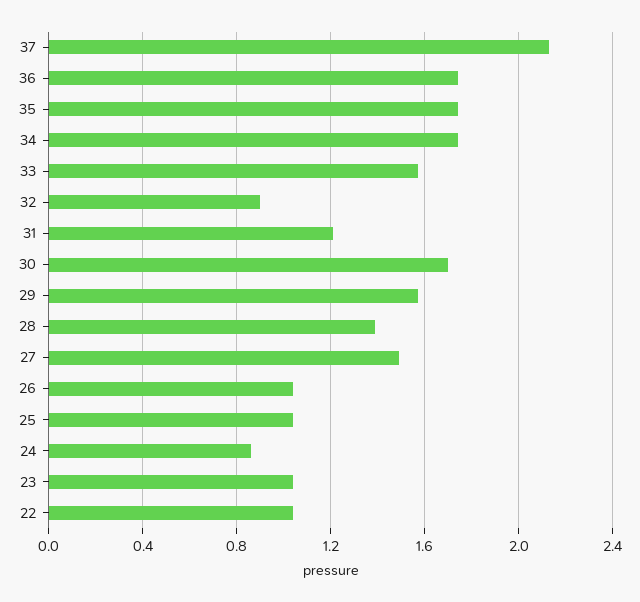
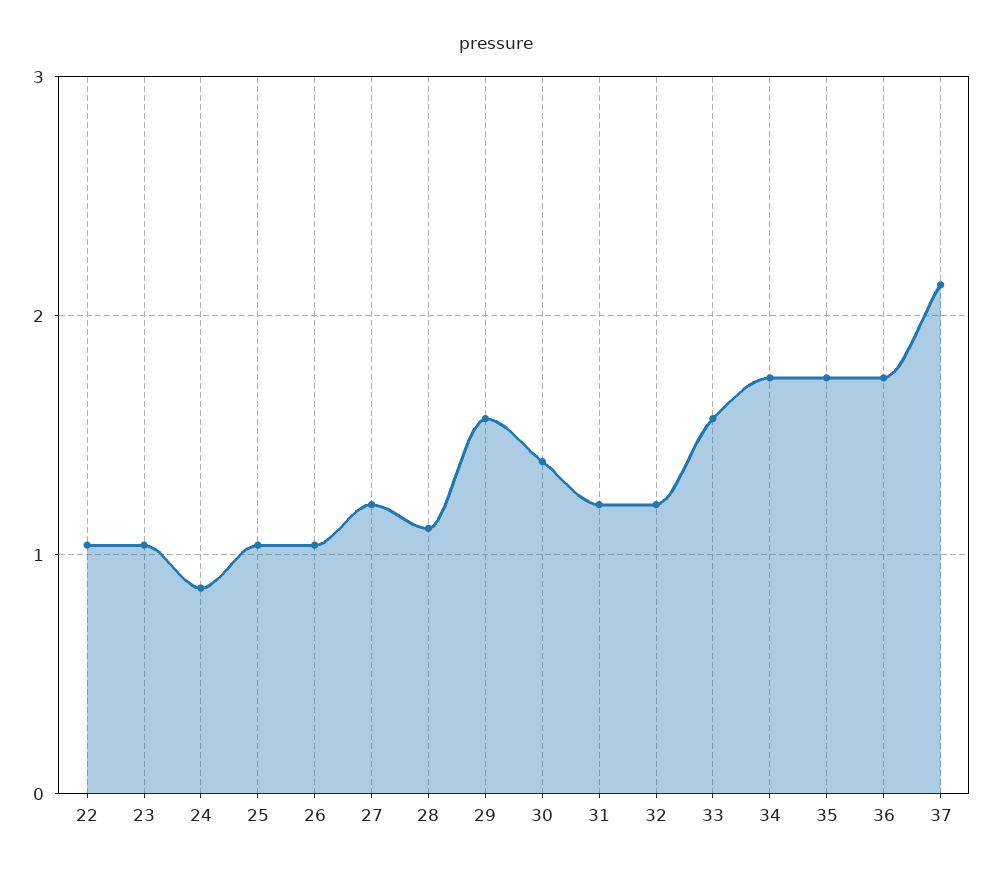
32: 0.9 -> 1.2
30: 1.7 -> 1.4
28: 1.4 -> 1.1
27: 1.5 -> 1.2

